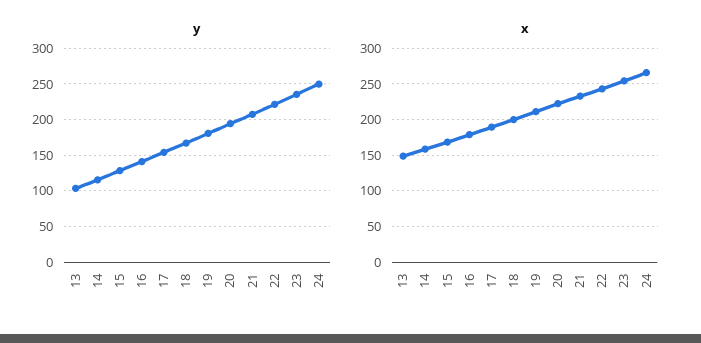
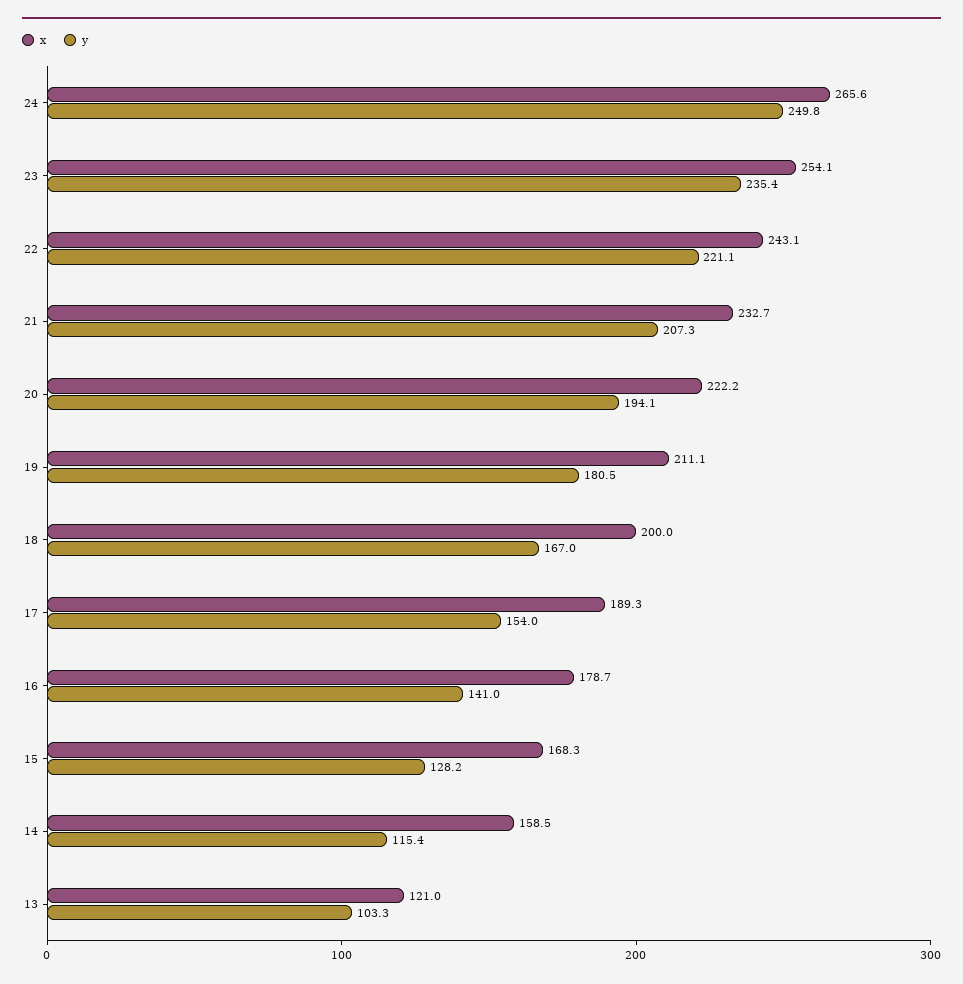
x, 13: 150 -> 121

